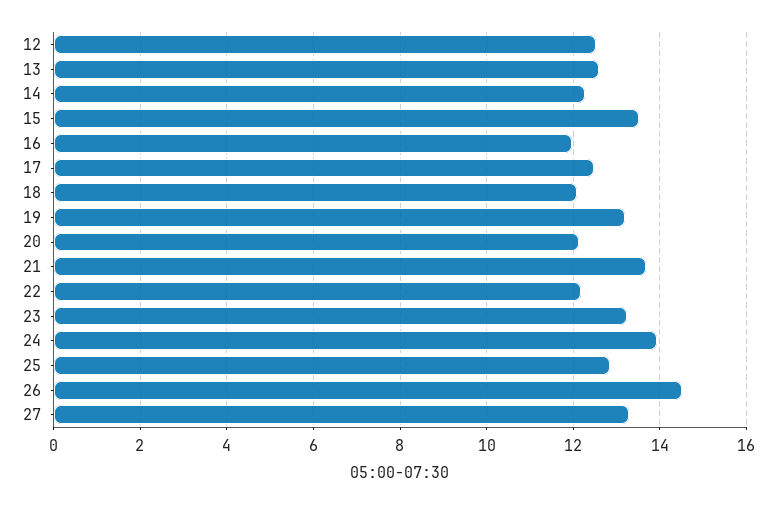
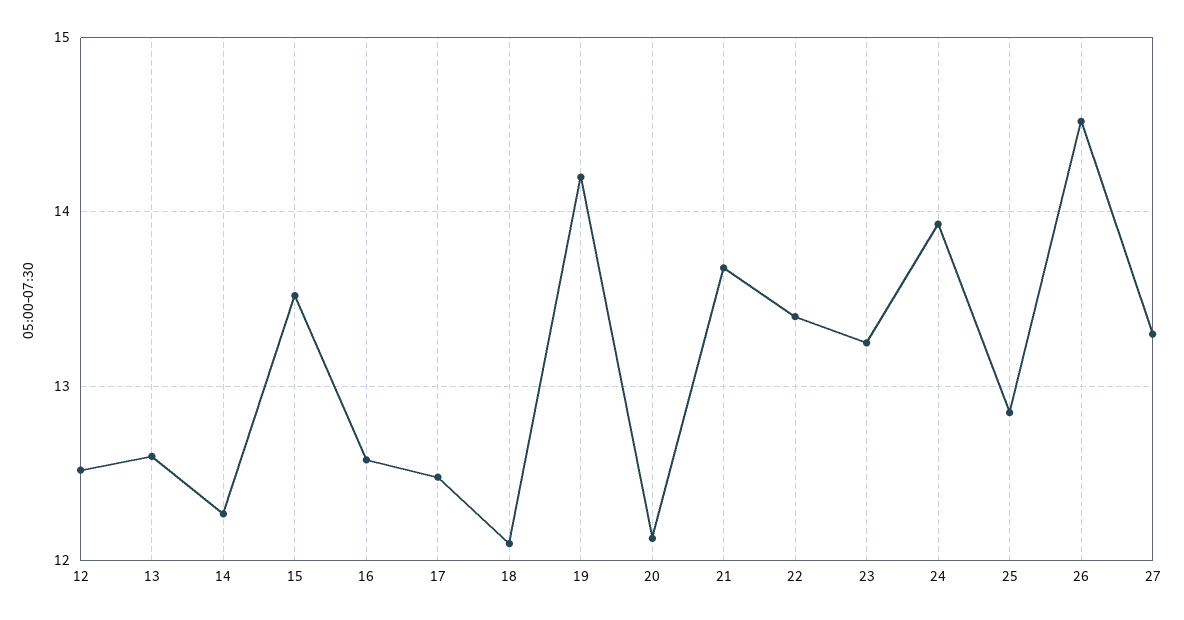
16: 12 -> 12.6
19: 13.2 -> 14.2
22: 12.2 -> 13.4

